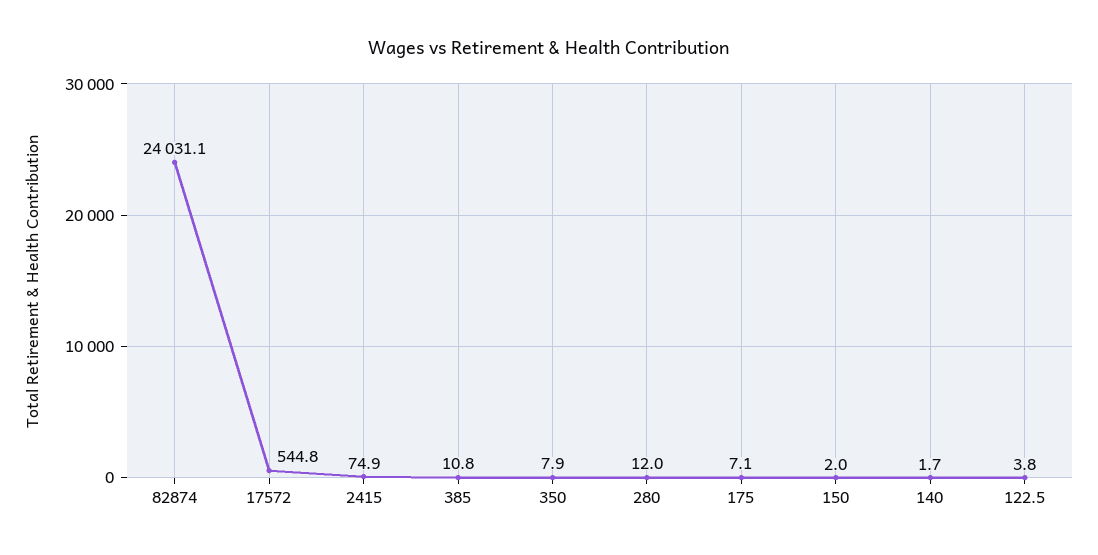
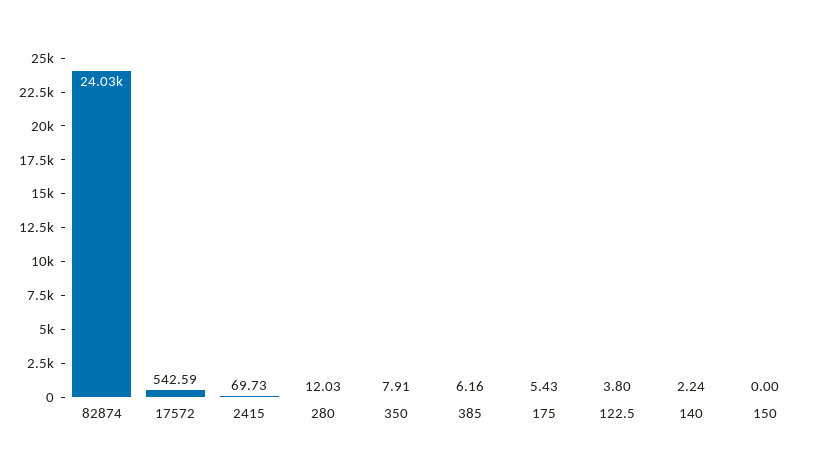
17572: 544.8 -> 542.59
2415: 74.9 -> 69.73
385: 10.8 -> 6.16
175: 7.1 -> 5.43
150: 2 -> 0
140: 1.7 -> 2.24

